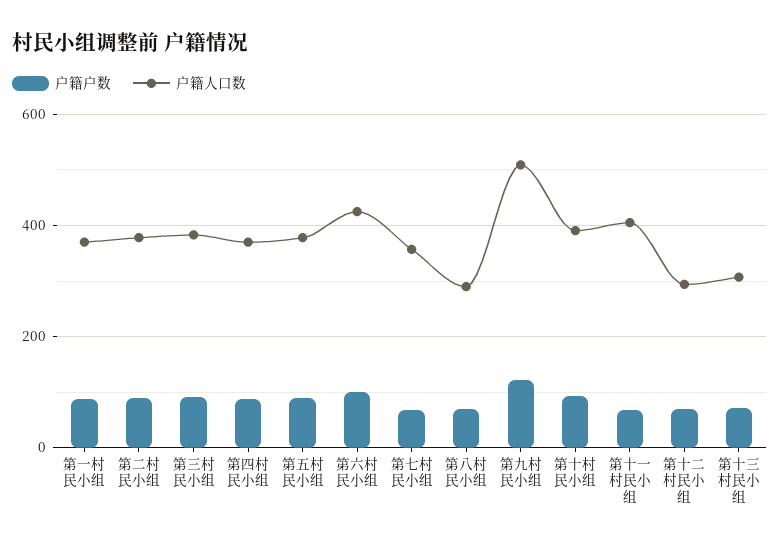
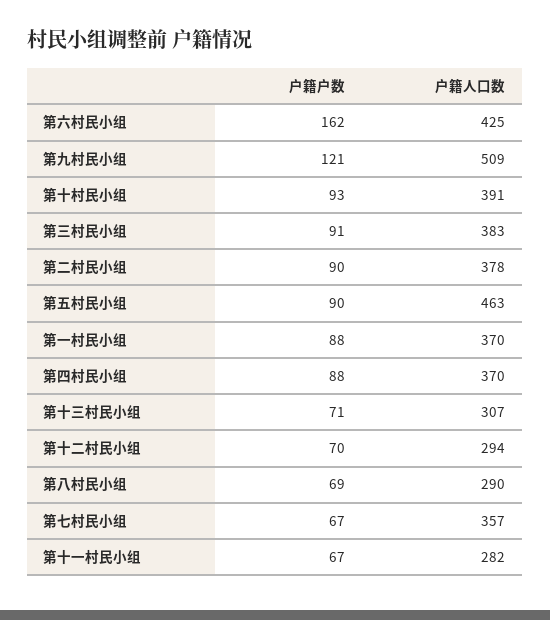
户籍人口数, 第五村民小组: 380 -> 463
户籍户数, 第六村民小组: 100 -> 162
户籍人口数, 第十一村民小组: 400 -> 282

